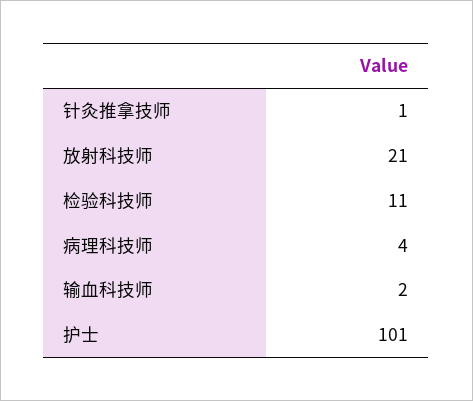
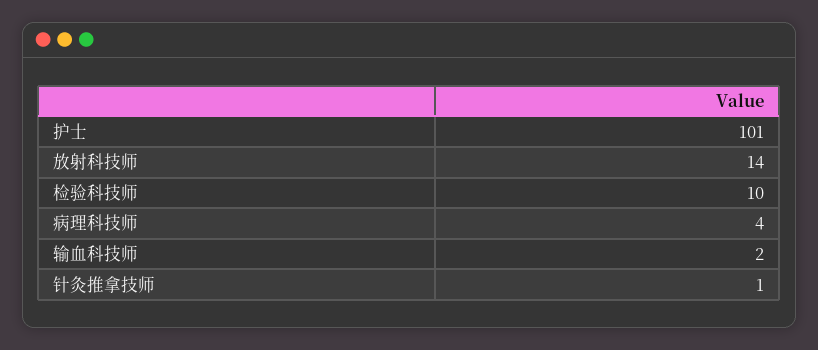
放射科技师: 21 -> 14
检验科技师: 11 -> 10

